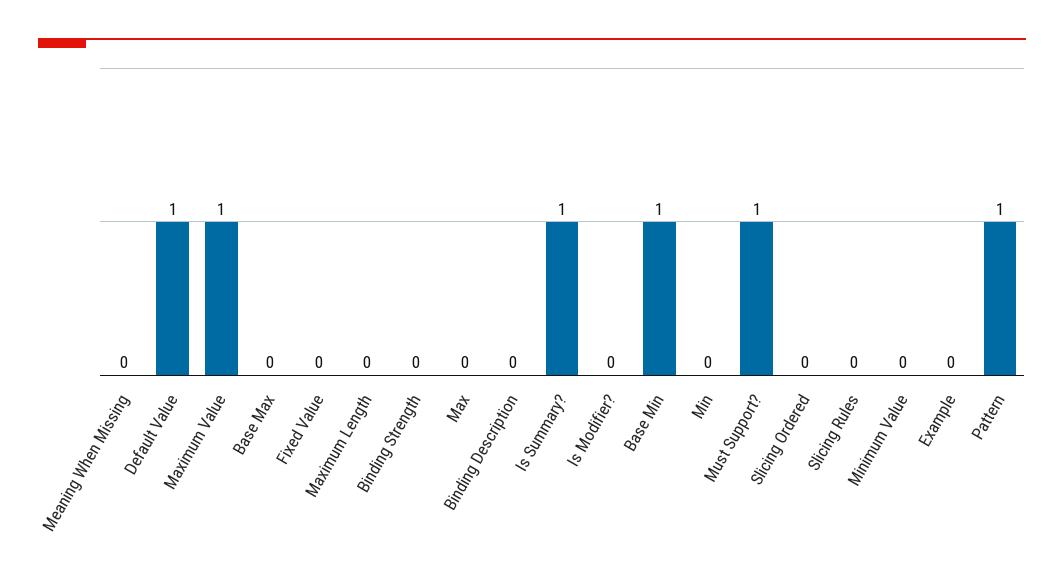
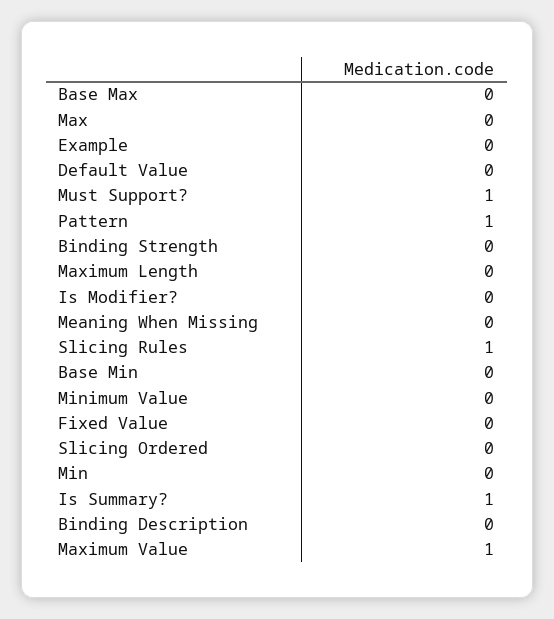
Default Value: 1 -> 0
Base Min: 1 -> 0
Slicing Rules: 0 -> 1

